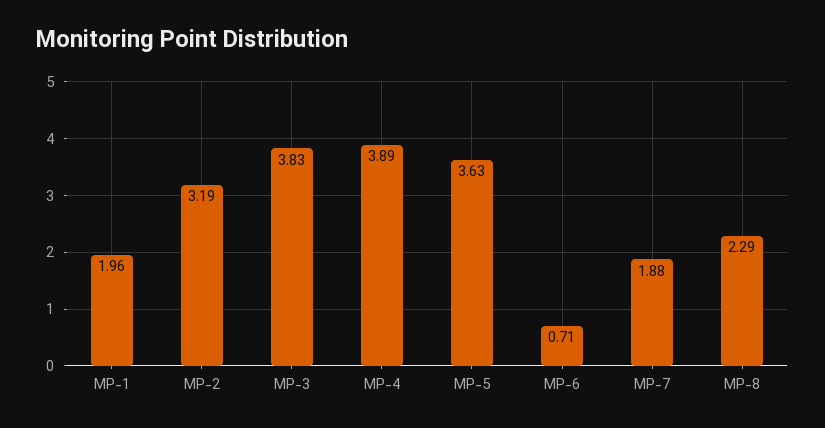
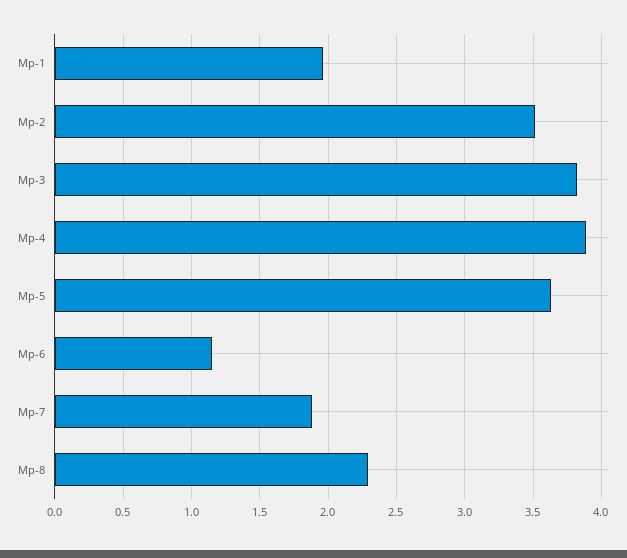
MP-2: 3.19 -> 3.5
MP-6: 0.71 -> 1.15

